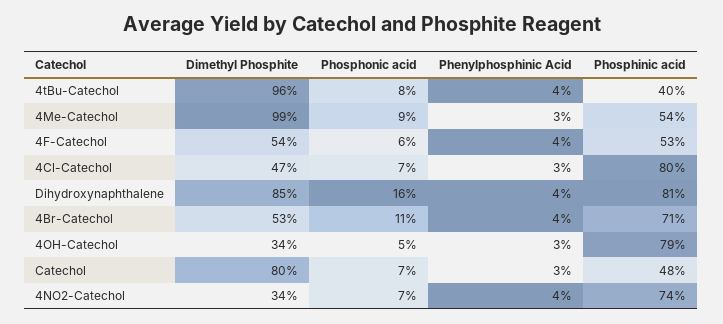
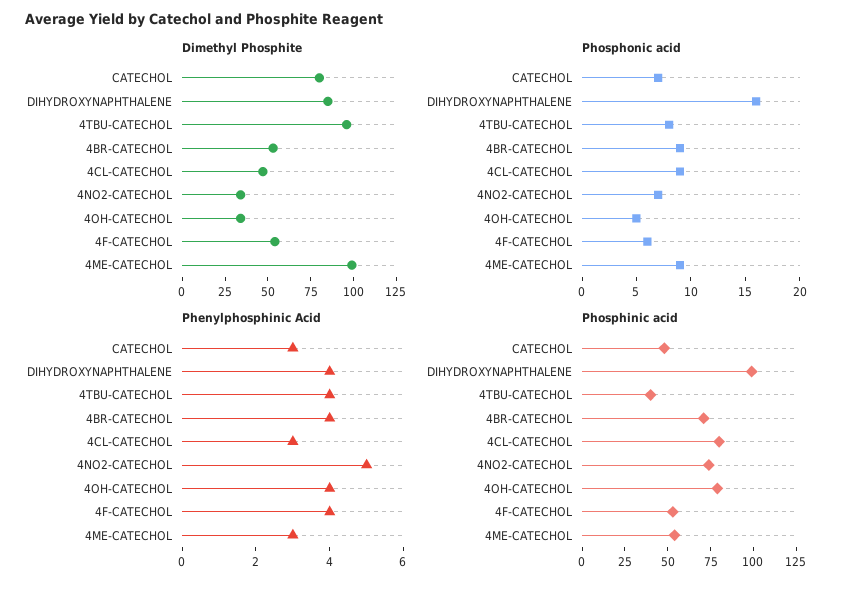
Phosphonic acid, 4Cl-Catechol: 7 -> 9
Phosphinic acid, Dihydroxynaphthalene: 81 -> 100
Phosphonic acid, 4Br-Catechol: 11 -> 9
Phenylphosphinic Acid, 4OH-Catechol: 3 -> 4
Phenylphosphinic Acid, 4NO2-Catechol: 4 -> 5

